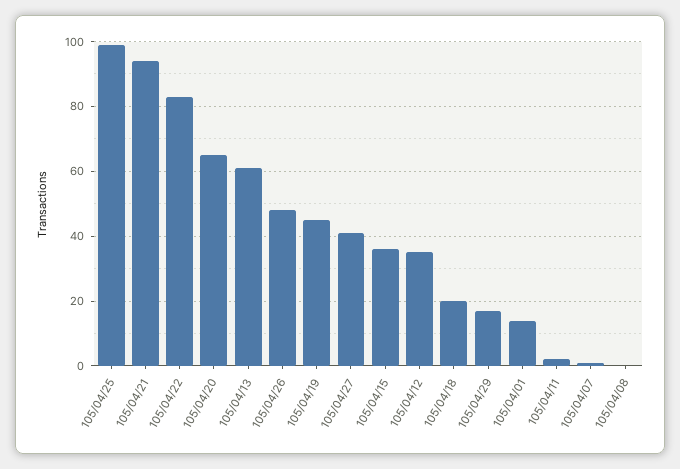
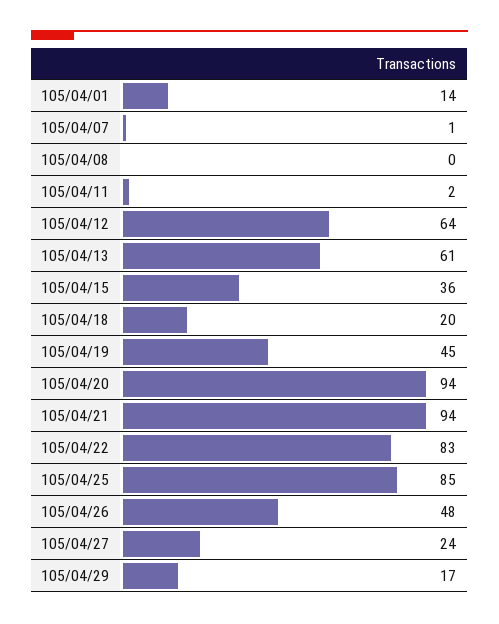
105/04/25: 100 -> 85
105/04/20: 65 -> 94
105/04/27: 40 -> 24
105/04/12: 35 -> 64

